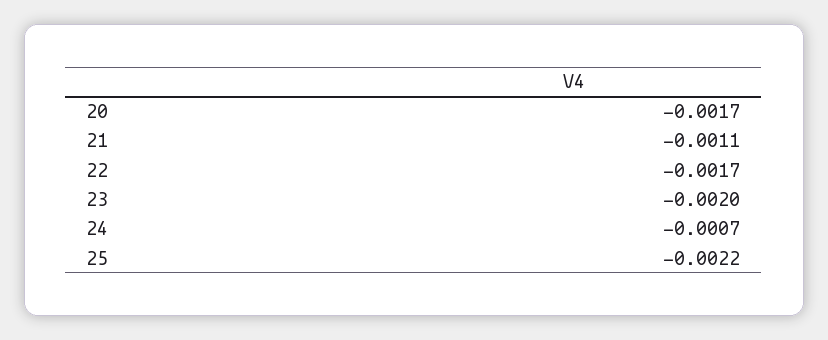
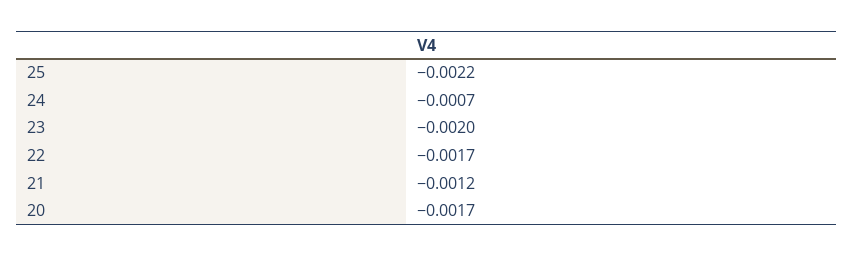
21: -0.0011 -> -0.0012

